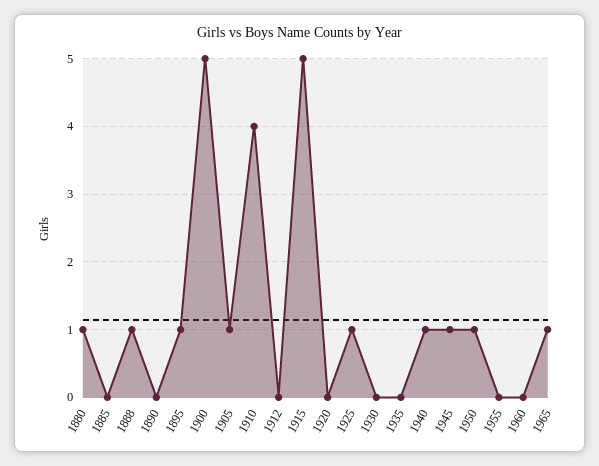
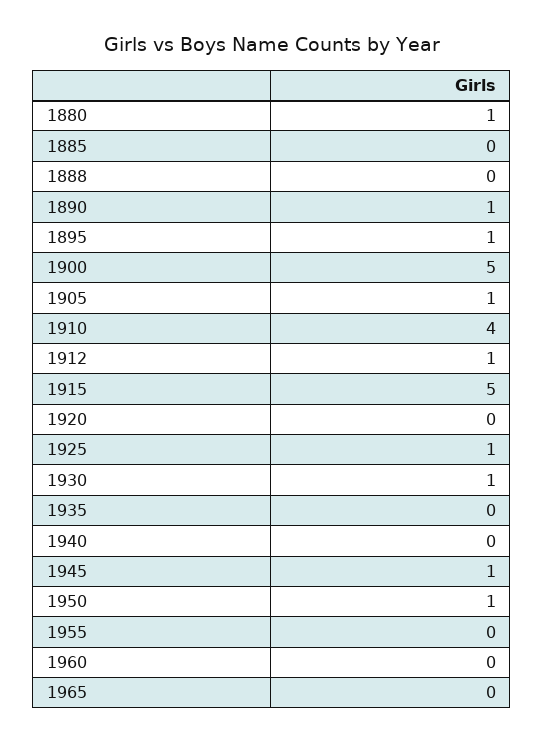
1888: 1 -> 0
1890: 0 -> 1
1912: 0 -> 1
1930: 0 -> 1
1940: 1 -> 0
1965: 1 -> 0

